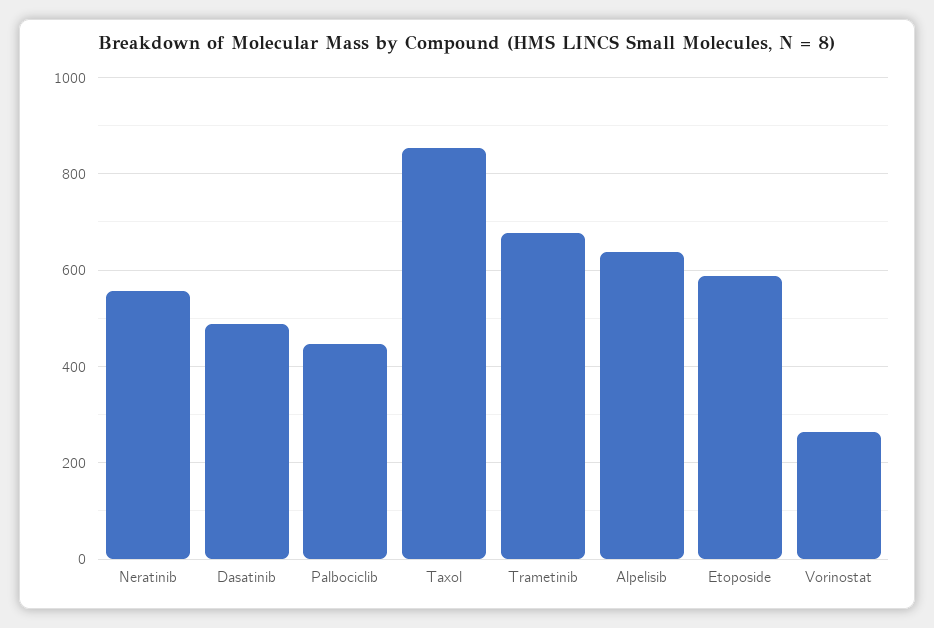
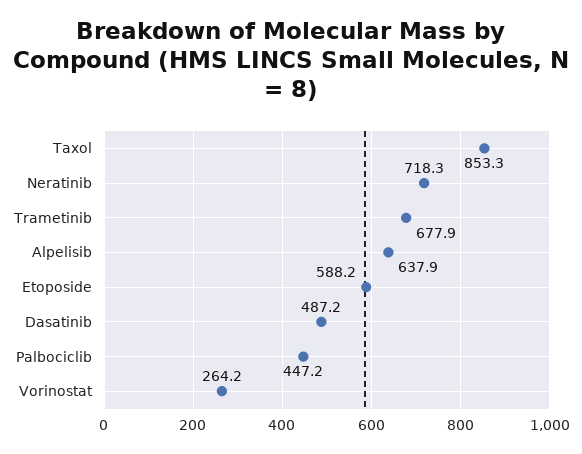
Neratinib: 560 -> 718.3

